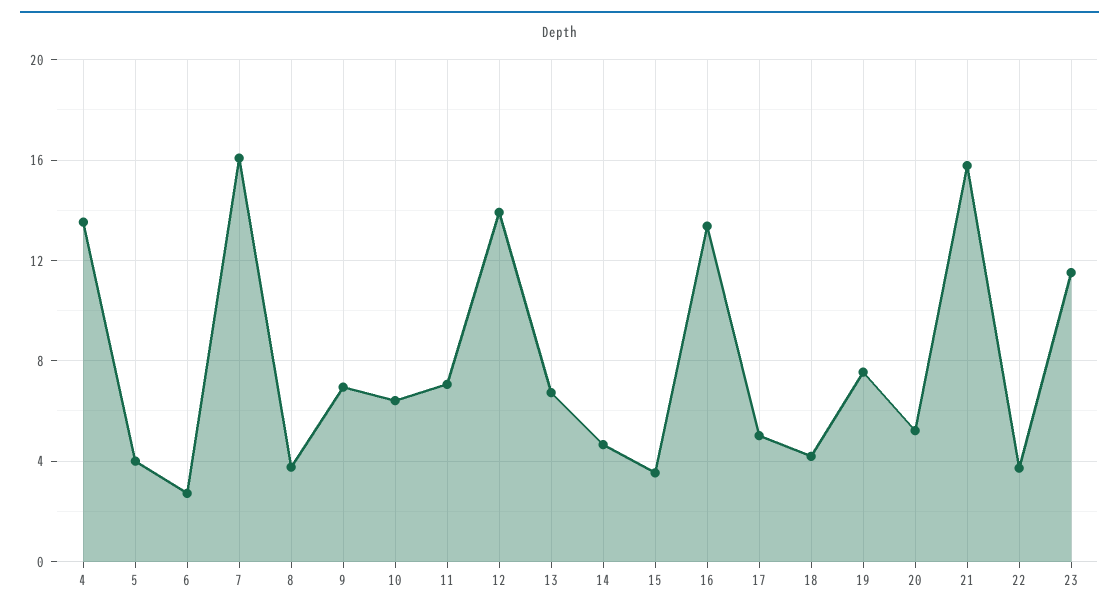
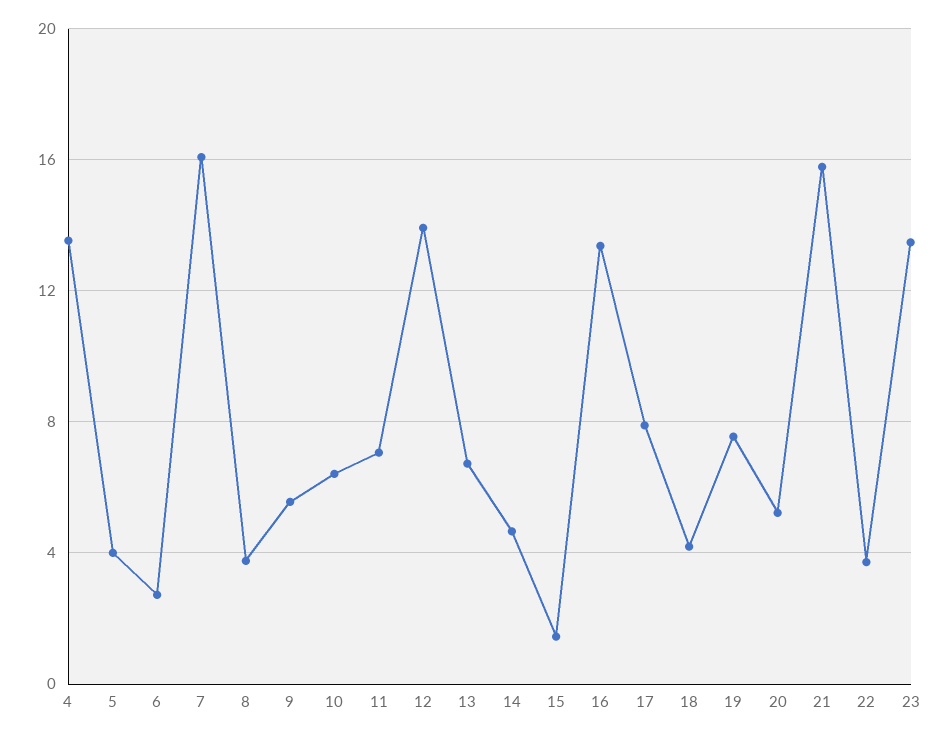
9: 7 -> 5.5
15: 3.5 -> 1.5
17: 5 -> 8
23: 11.5 -> 13.5

